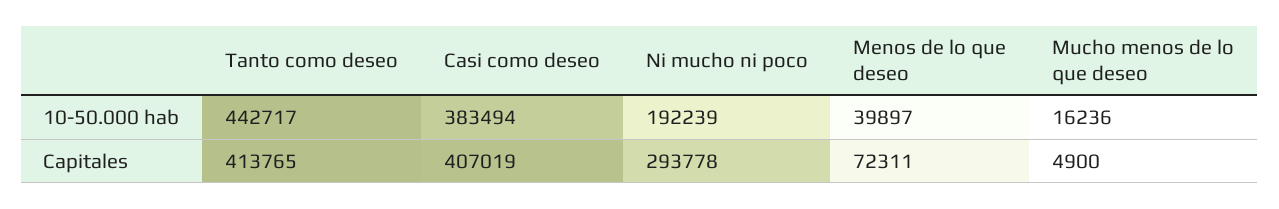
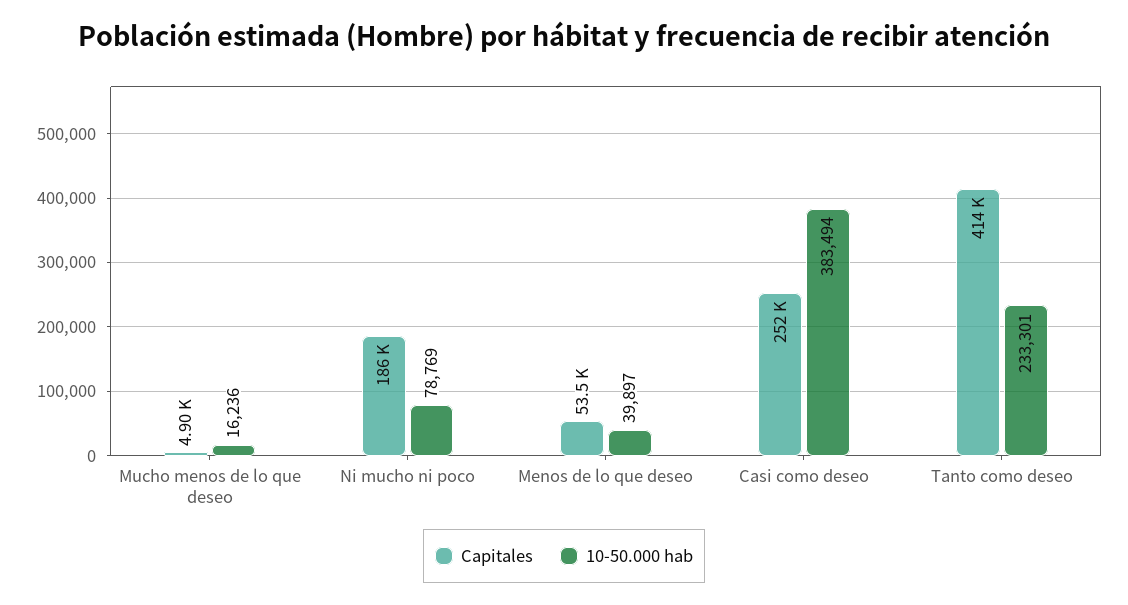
10-50.000 hab, Tanto como deseo: 442717 -> 233301
10-50.000 hab, Ni mucho ni poco: 192239 -> 78769
Capitales, Casi como deseo: 407019 -> 252000
Capitales, Ni mucho ni poco: 293778 -> 186000
Capitales, Menos de lo que deseo: 72311 -> 53500

